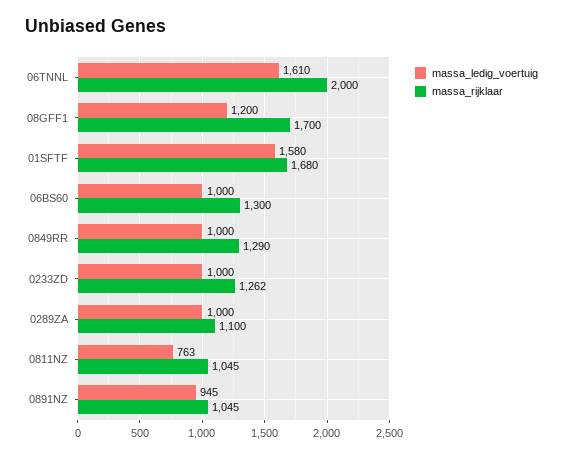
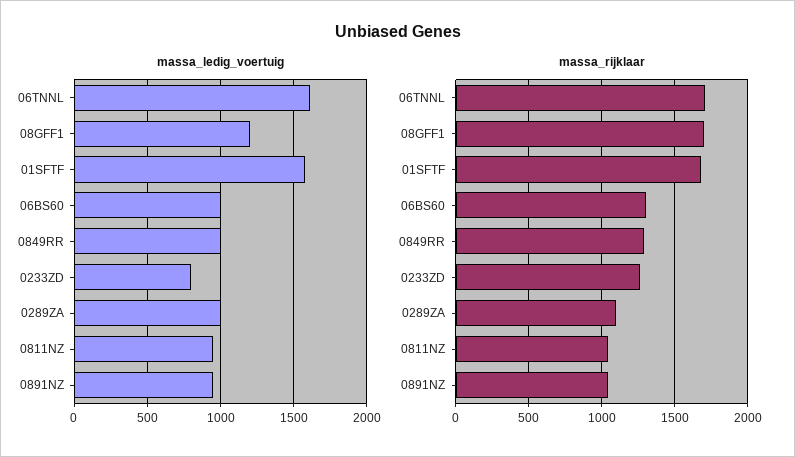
massa_rijklaar, 06TNNL: 2000 -> 1700
massa_ledig_voertuig, 0233ZD: 1000 -> 800
massa_ledig_voertuig, 0811NZ: 763 -> 950

